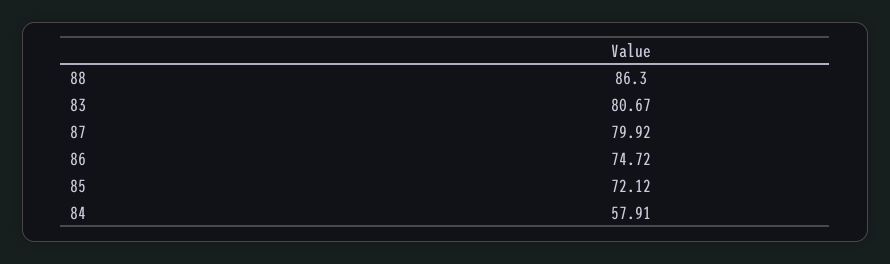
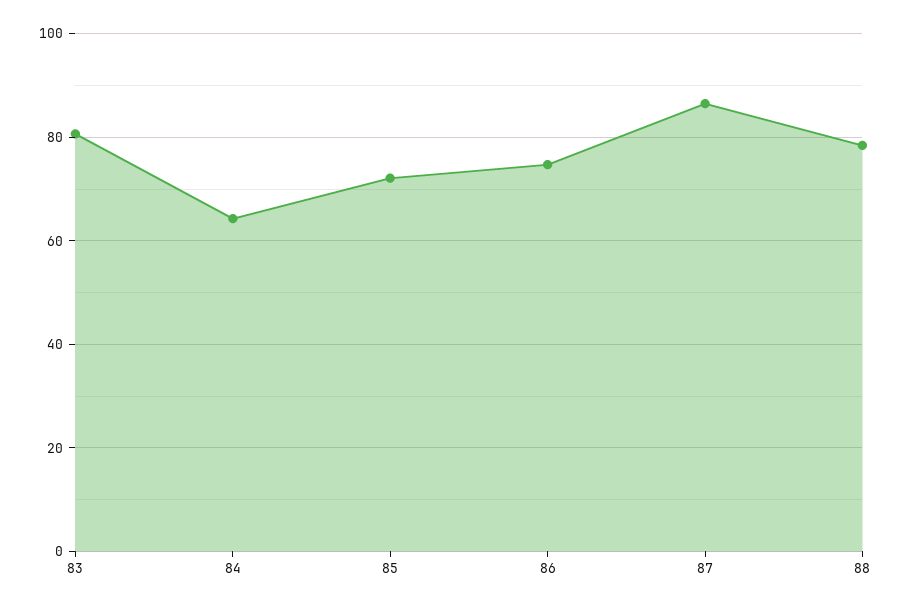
88: 86.3 -> 78
87: 79.92 -> 86
84: 57.91 -> 64

